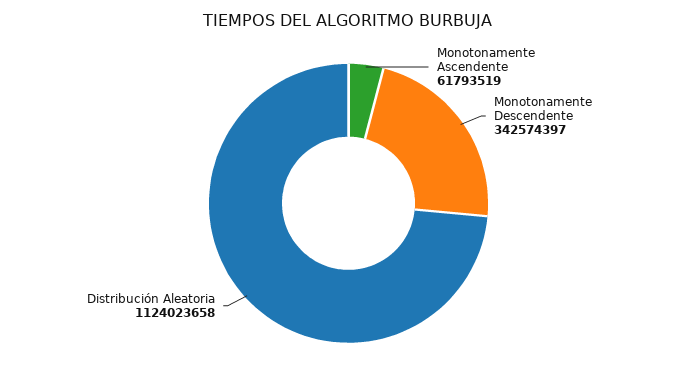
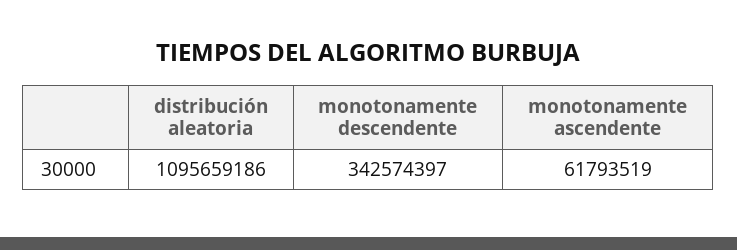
Distribución Aleatoria: 1124023658 -> 1095659186

